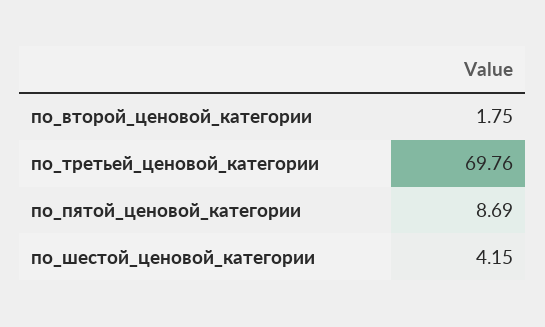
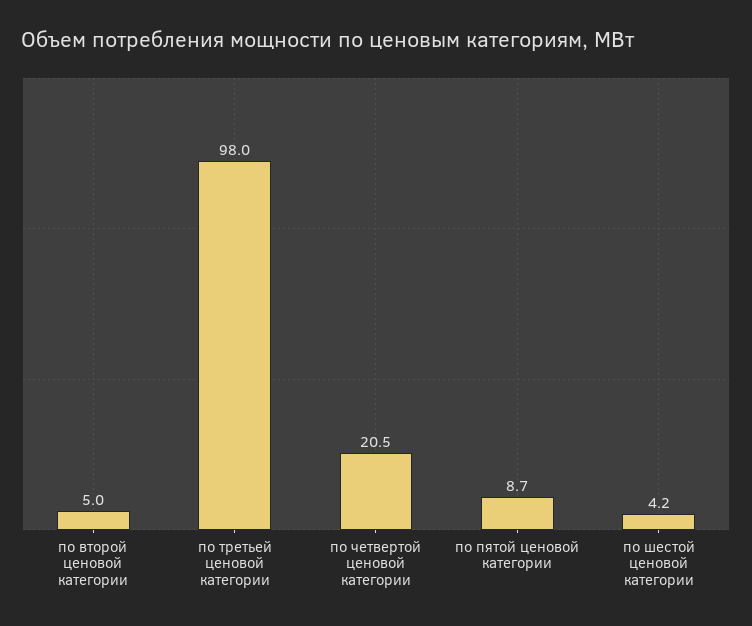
по_второй_ценовой_категории: 1.75 -> 5
по_третьей_ценовой_категории: 69.76 -> 98
по четвертой ценовой категории: none -> 20.5

